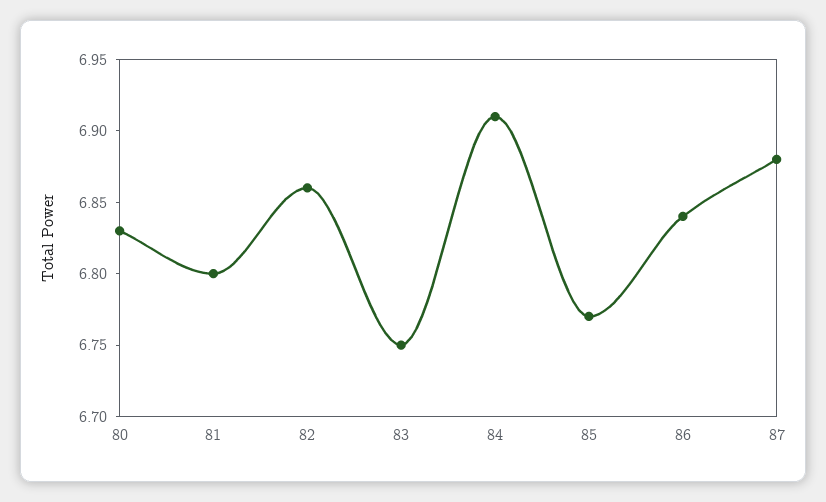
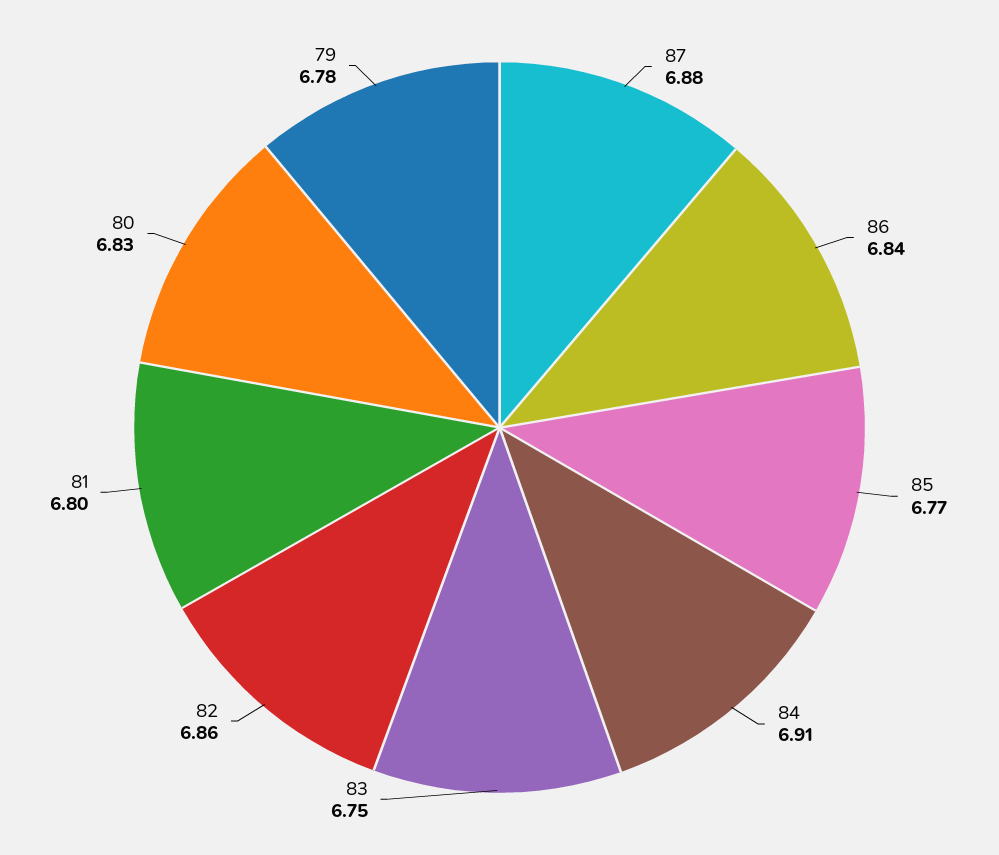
79: none -> 6.78

